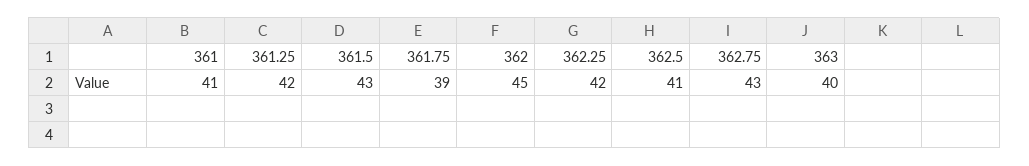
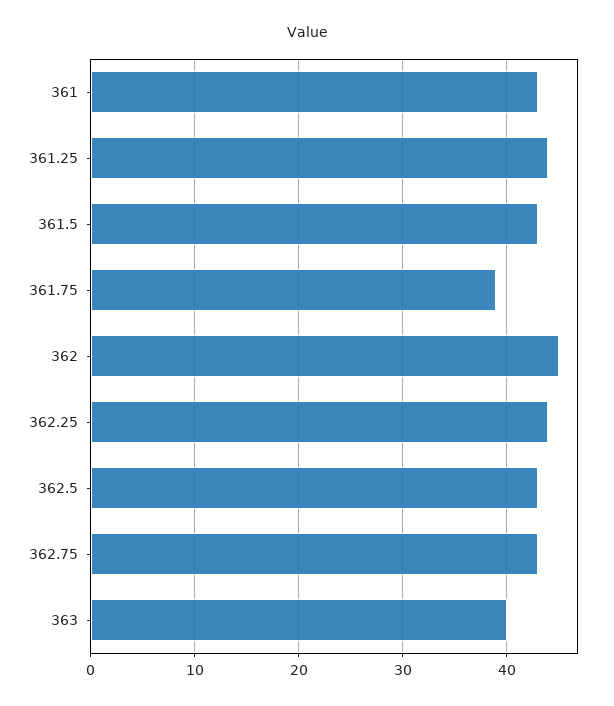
361: 41 -> 43
361.25: 42 -> 44
362.25: 42 -> 44
362.5: 41 -> 43

